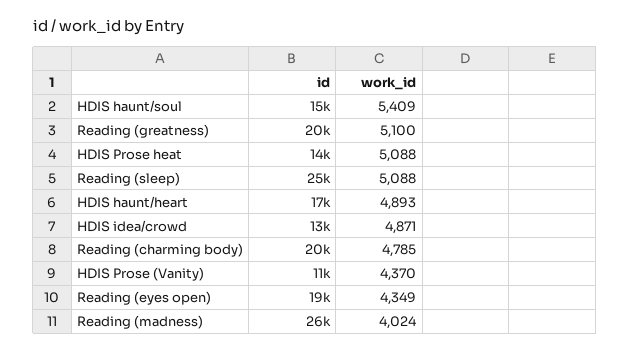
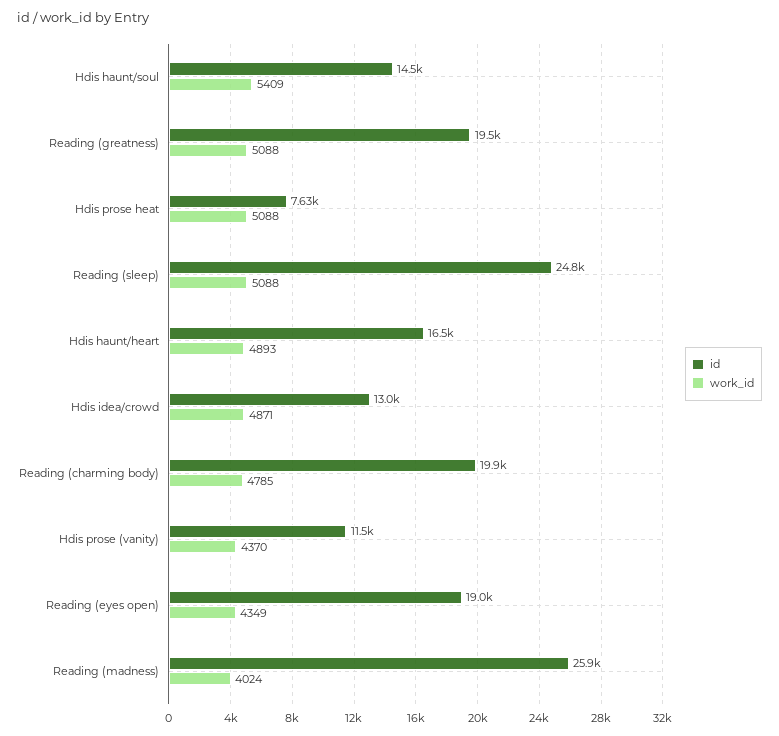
work_id, Reading (greatness): 5100 -> 5088
id, HDIS Prose heat: 14000 -> 7630

